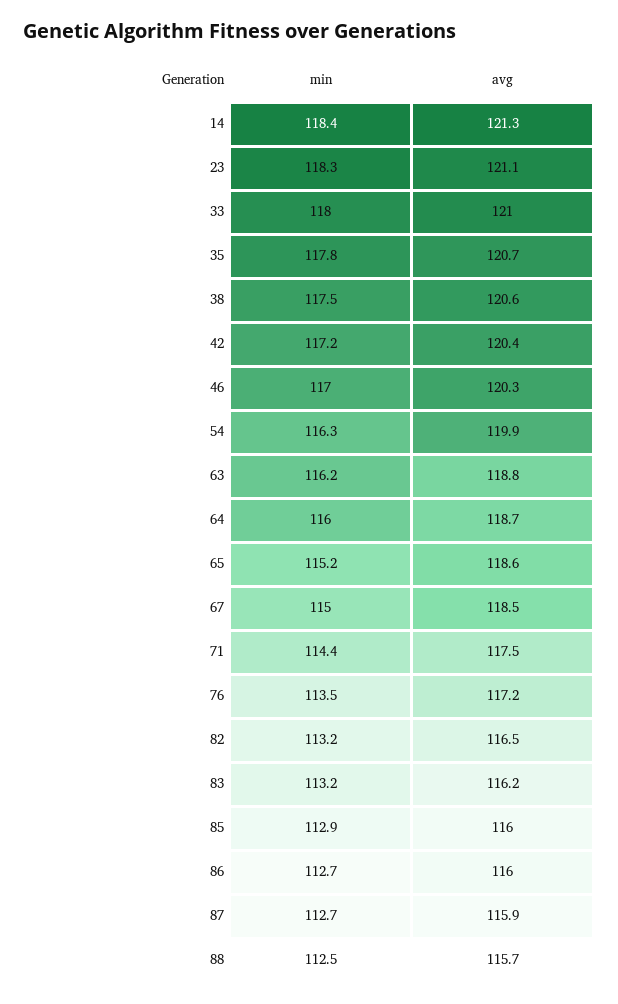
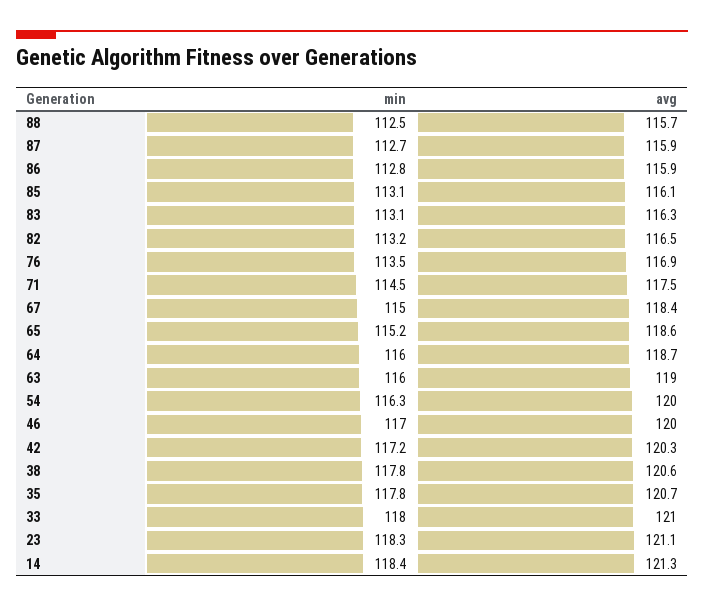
min, 38: 117.5 -> 117.8
avg, 42: 120.4 -> 120.3
avg, 46: 120.3 -> 120
avg, 54: 119.9 -> 120
min, 63: 116.2 -> 116
avg, 63: 118.8 -> 119
avg, 67: 118.5 -> 118.4
min, 71: 114.4 -> 114.5
avg, 76: 117.2 -> 116.9
min, 83: 113.2 -> 113.1
avg, 83: 116.2 -> 116.3
min, 85: 112.9 -> 113.1
avg, 85: 116 -> 116.1
min, 86: 112.7 -> 112.8
avg, 86: 116 -> 115.9

